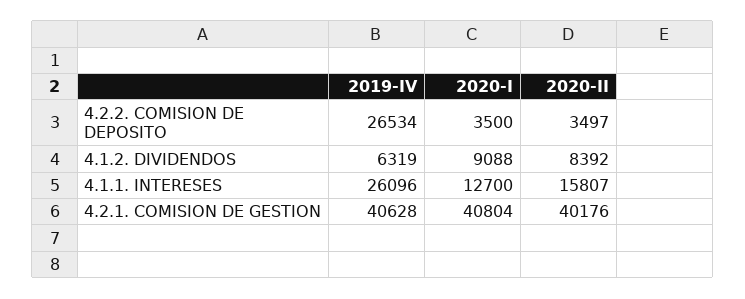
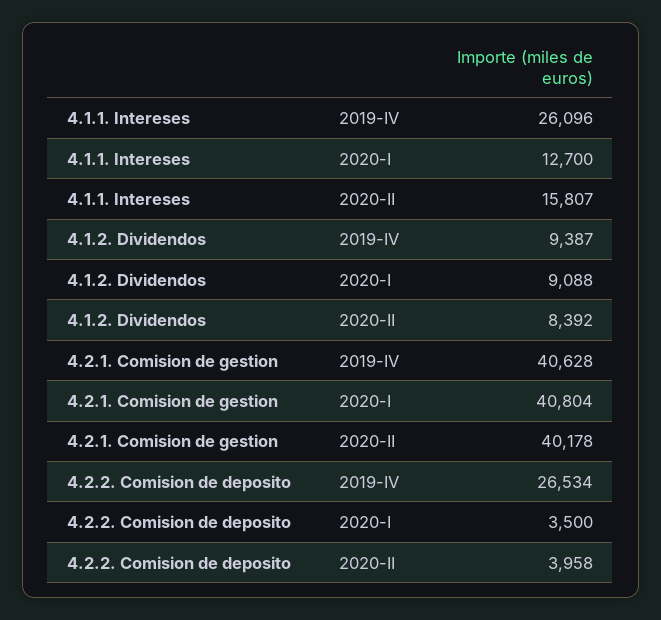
2020-II, 4.2.2. COMISION DE DEPOSITO: 3497 -> 3958
2019-IV, 4.1.2. DIVIDENDOS: 6319 -> 9387
2020-II, 4.2.1. COMISION DE GESTION: 40176 -> 40178

